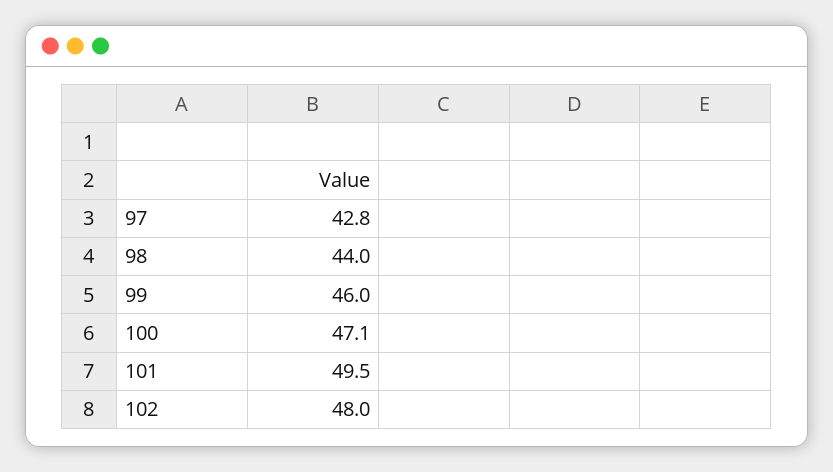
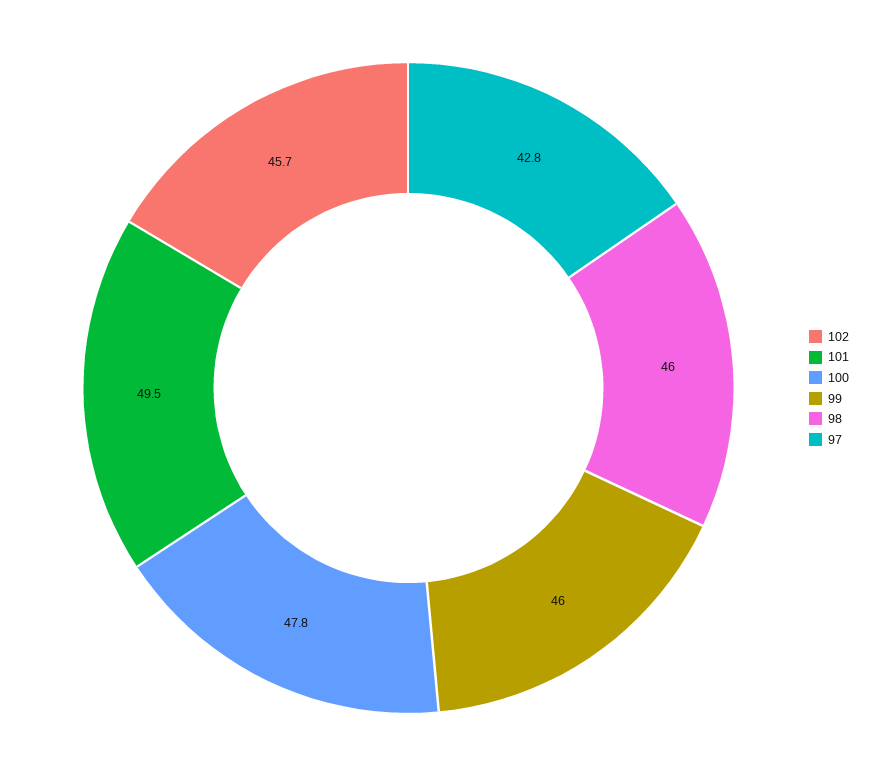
98: 44 -> 46
100: 47.1 -> 47.8
102: 48 -> 45.7

